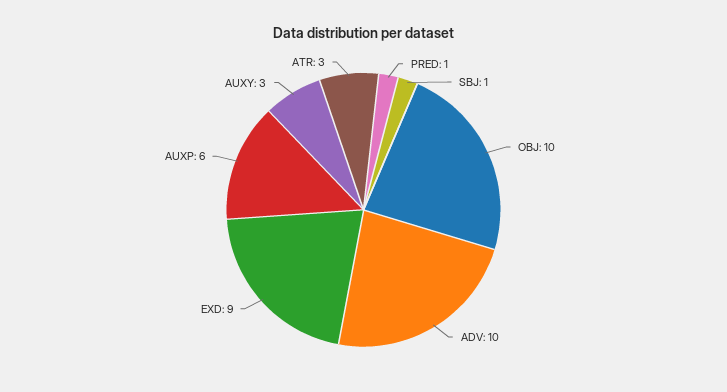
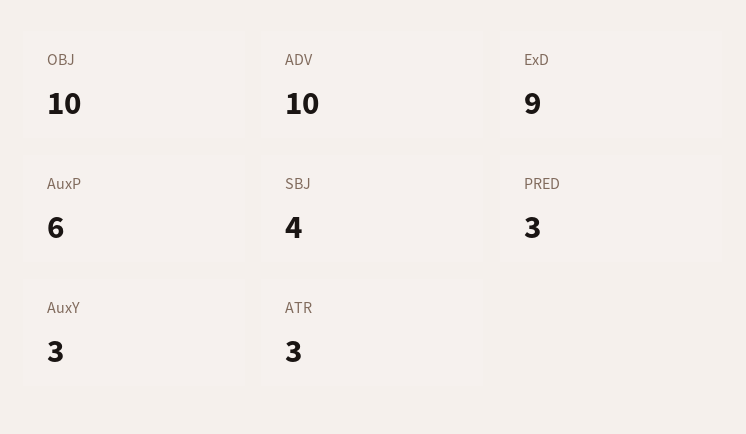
PRED: 1 -> 3
SBJ: 1 -> 4

